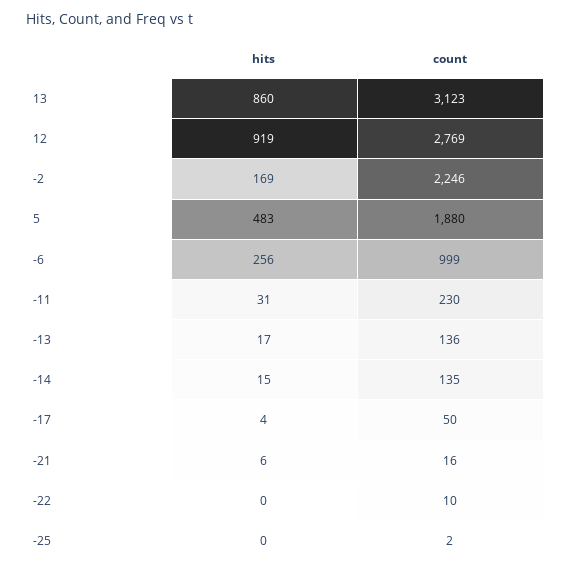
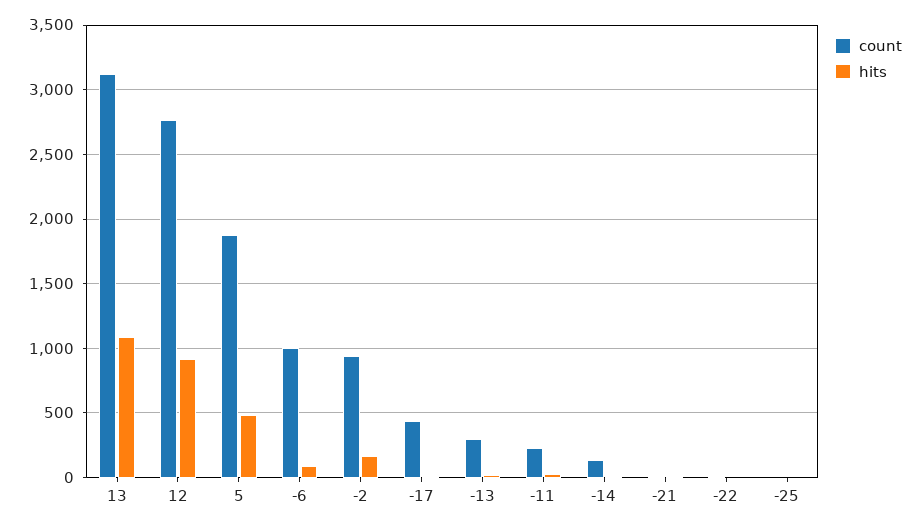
hits, 13: 860 -> 1100
count, -2: 2246 -> 950
hits, -6: 256 -> 100
count, -13: 136 -> 300
count, -17: 50 -> 450

